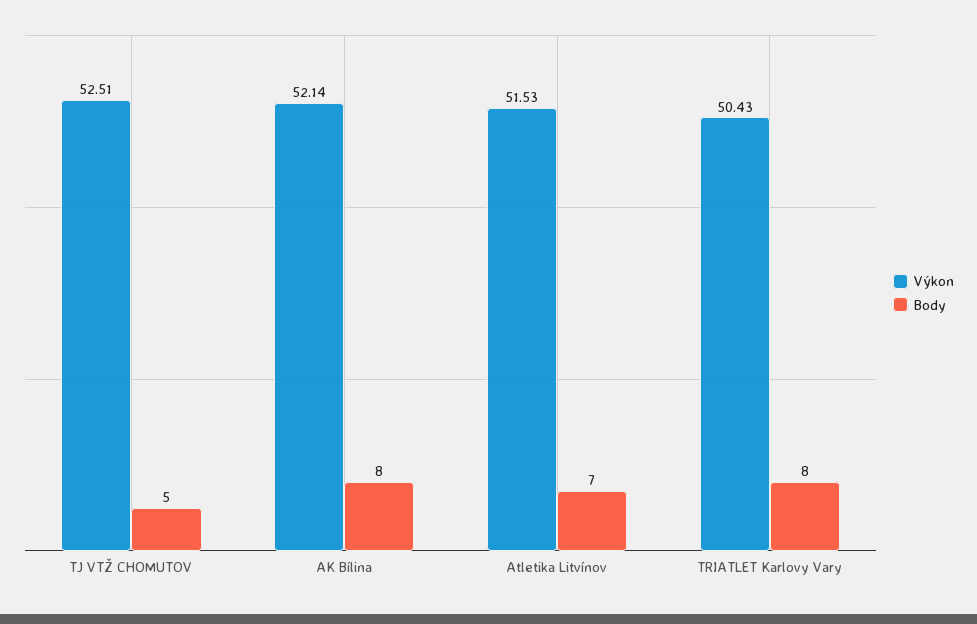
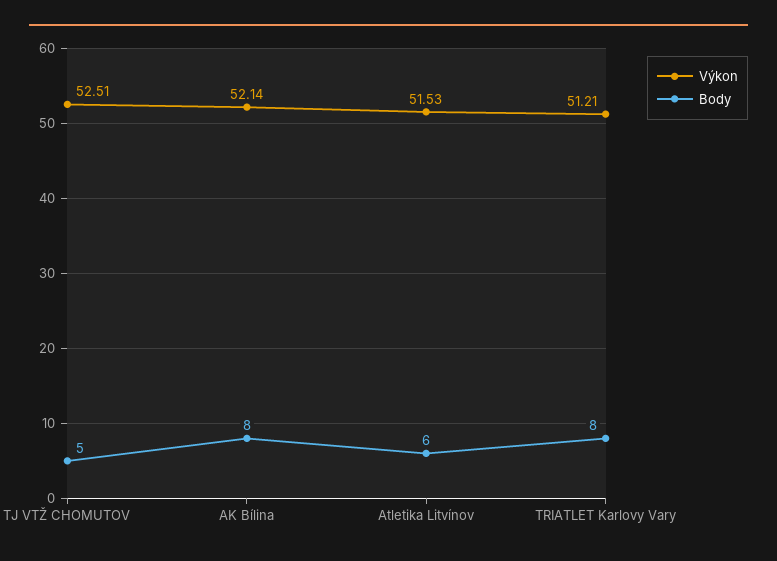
Body, Atletika Litvínov: 7 -> 6
Výkon, TRIATLET Karlovy Vary: 50.43 -> 51.21

